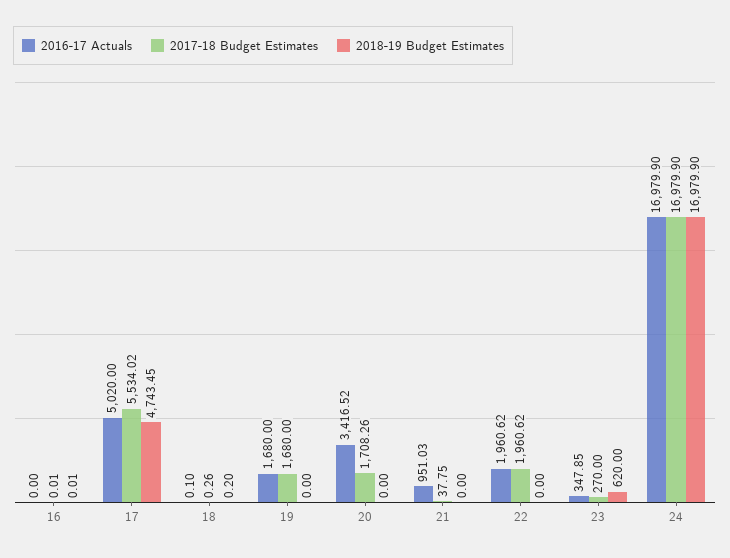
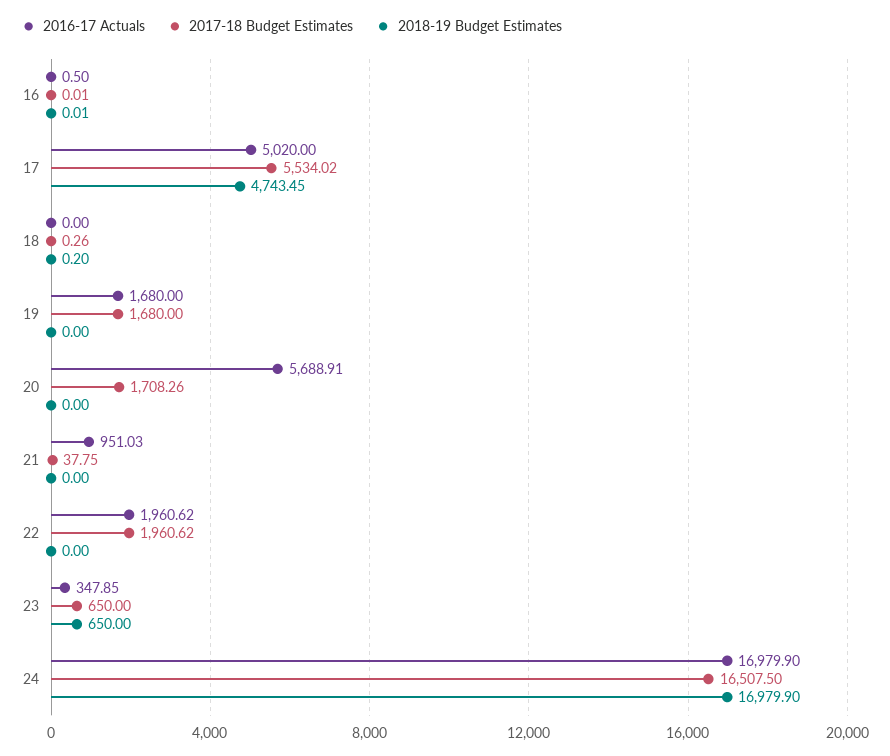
2016-17 Actuals, 16: 0 -> 0.5
2016-17 Actuals, 18: 0.1 -> 0
2016-17 Actuals, 20: 3416.52 -> 5688.91
2017-18 Budget Estimates, 23: 270 -> 650
2018-19 Budget Estimates, 23: 620 -> 650
2017-18 Budget Estimates, 24: 16979.9 -> 16507.5

